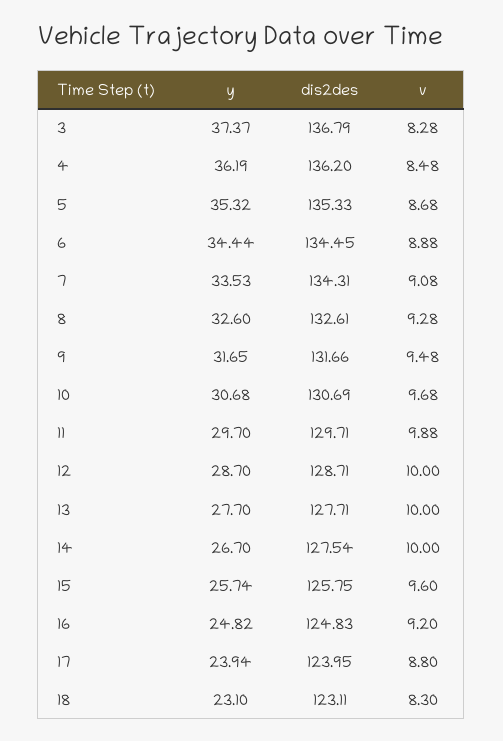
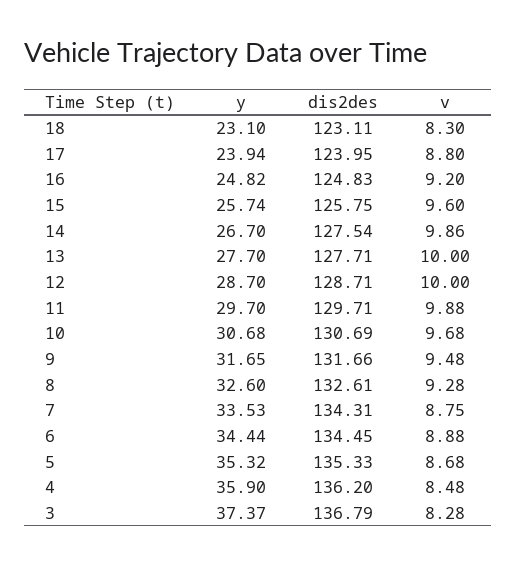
y, 4: 36.19 -> 35.9
v, 7: 9.08 -> 8.75
v, 14: 10 -> 9.86

